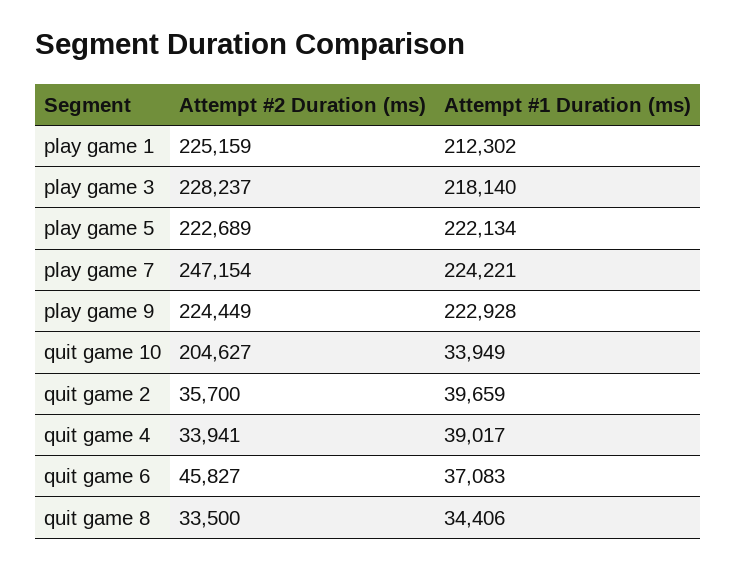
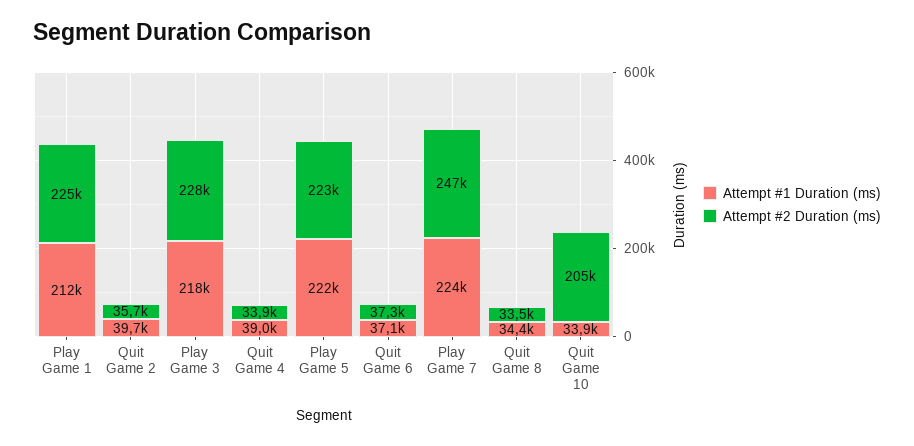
Attempt #2 Duration (ms), play game 9: 224449 -> none
Attempt #1 Duration (ms), play game 9: 222928 -> none
Attempt #2 Duration (ms), quit game 6: 45827 -> 37300

